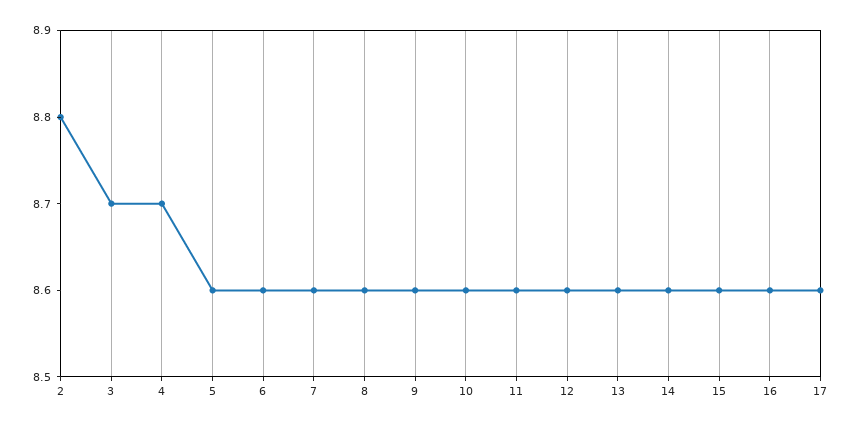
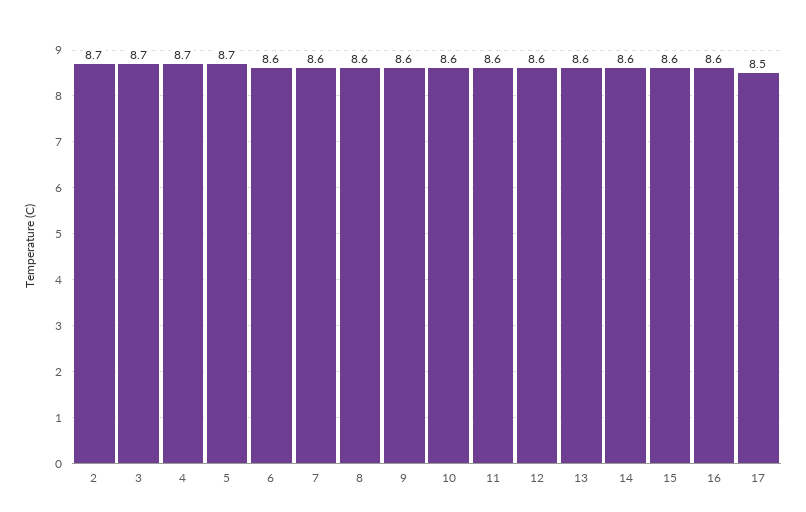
2: 8.8 -> 8.7
5: 8.6 -> 8.7
17: 8.6 -> 8.5

